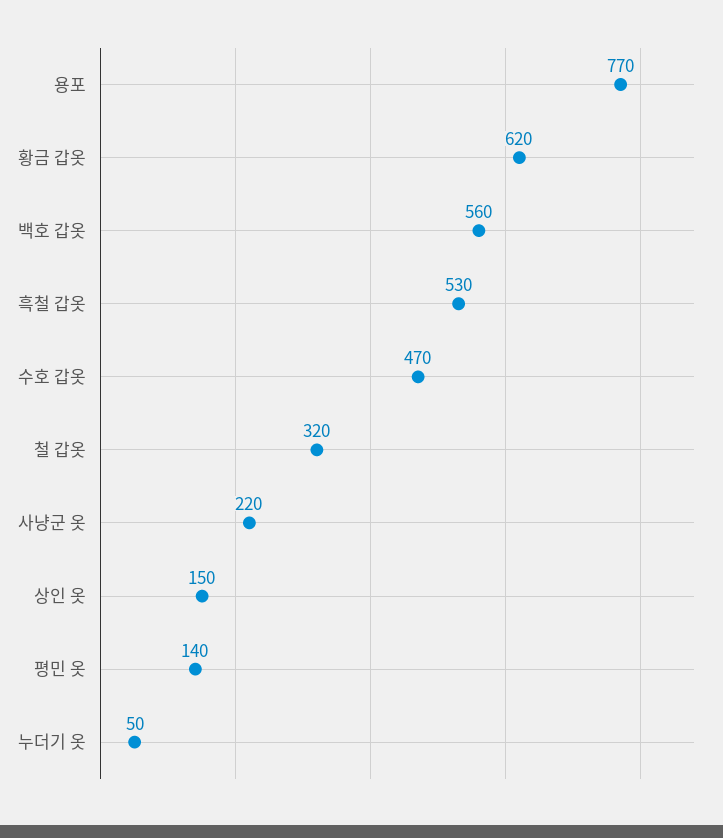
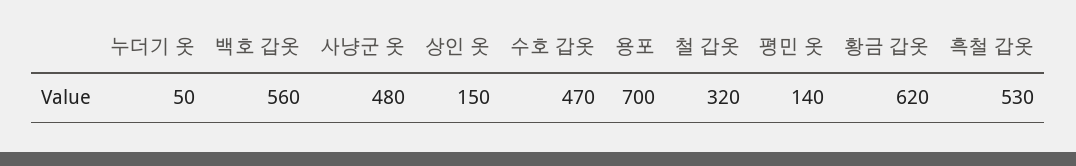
용포: 770 -> 700
사냥군 옷: 220 -> 480

